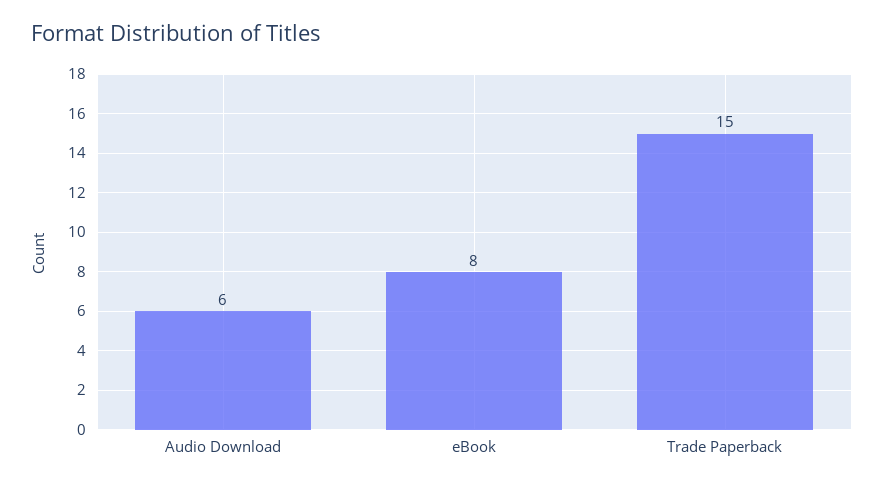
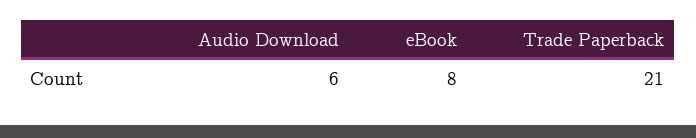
Trade Paperback: 15 -> 21

